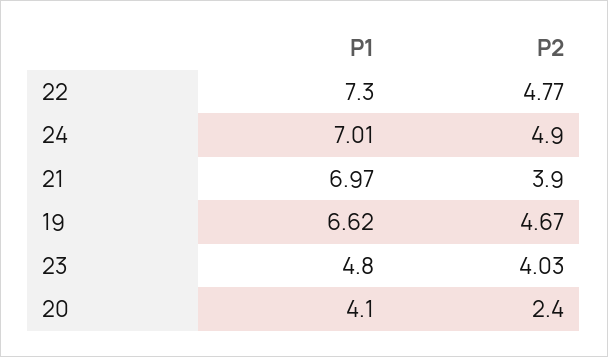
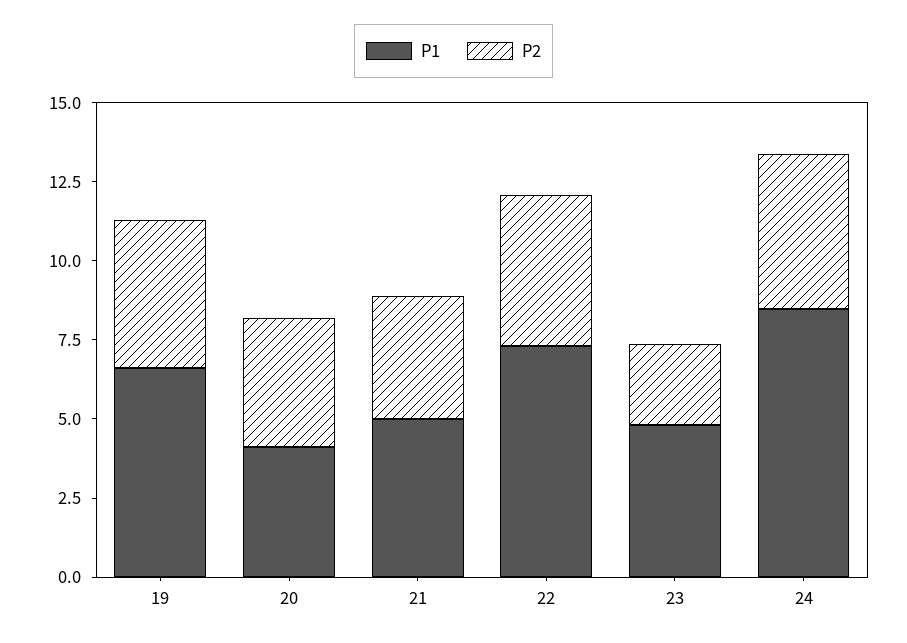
P1, 24: 7.01 -> 8.5
P1, 21: 6.97 -> 5
P2, 23: 4.03 -> 2.5
P2, 20: 2.4 -> 4

